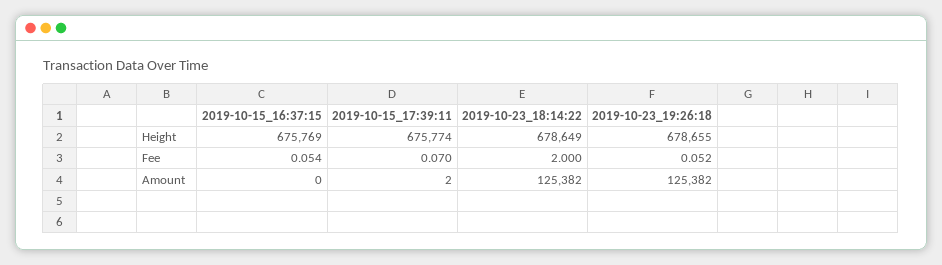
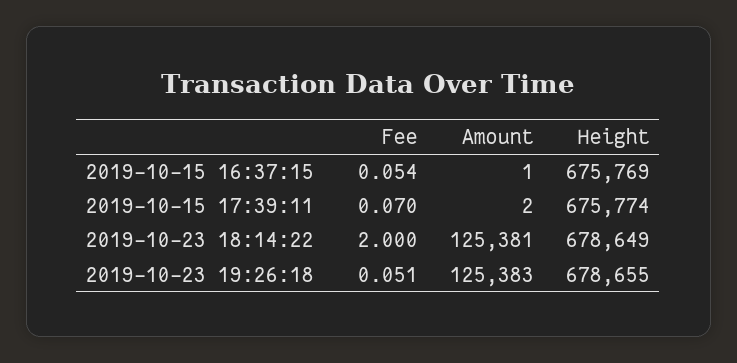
2019-10-23_19:26:18, Fee: 0.052 -> 0.051
2019-10-15_16:37:15, Amount: 0 -> 1
2019-10-23_18:14:22, Amount: 125382 -> 125381
2019-10-23_19:26:18, Amount: 125382 -> 125383

